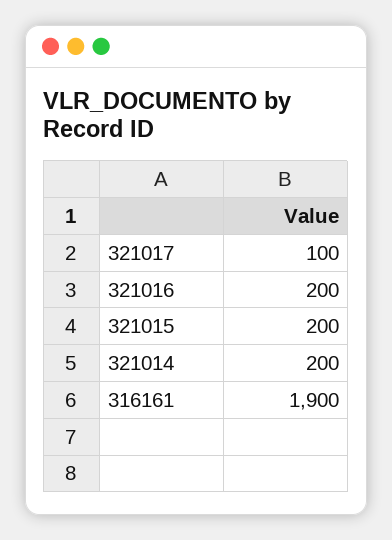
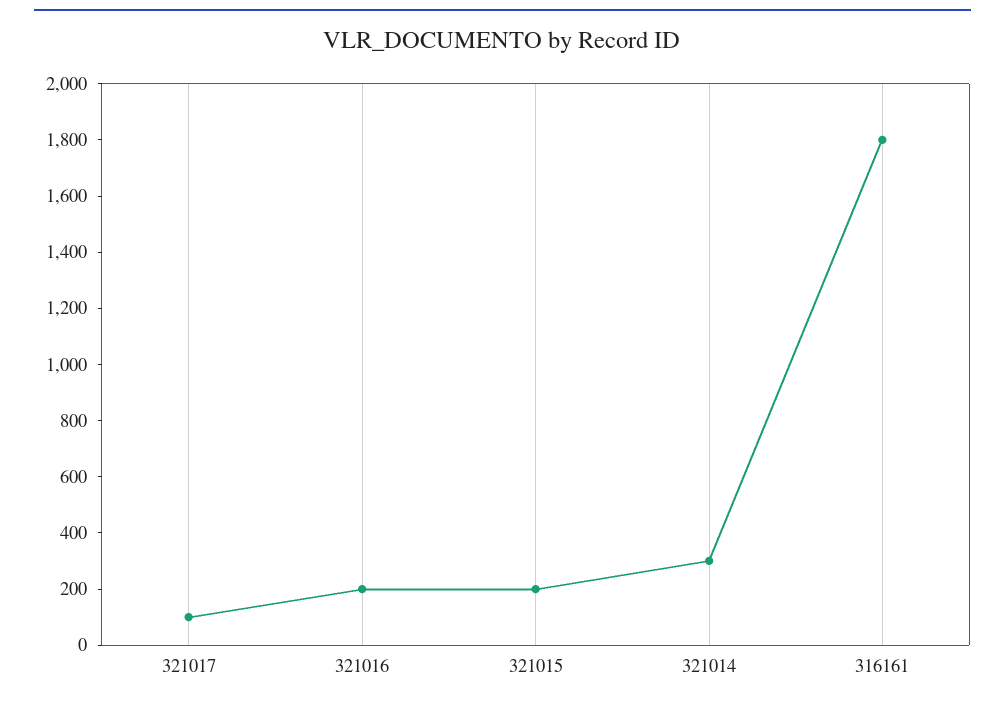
321014: 200 -> 300
316161: 1900 -> 1800

